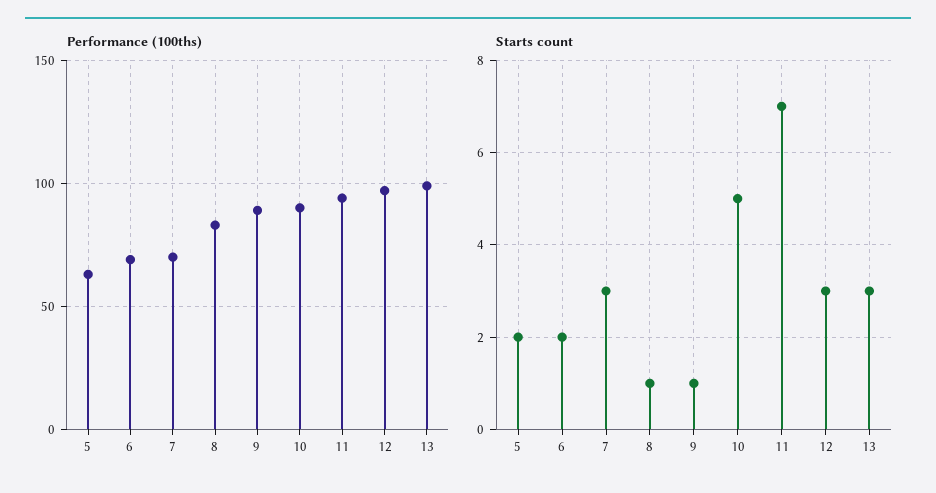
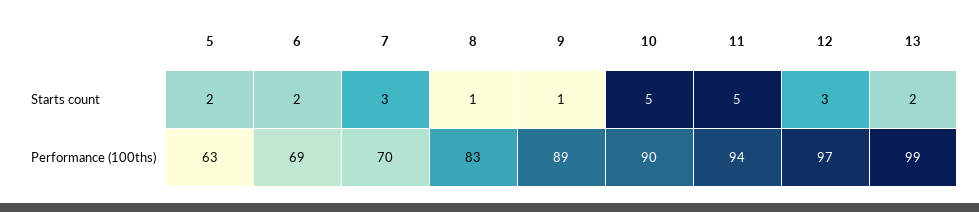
Starts count, 11: 7 -> 5
Starts count, 13: 3 -> 2

